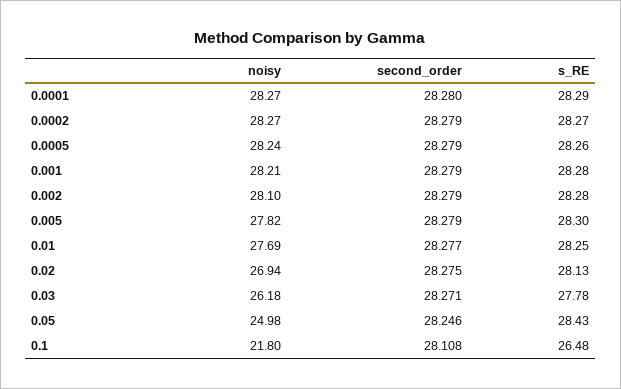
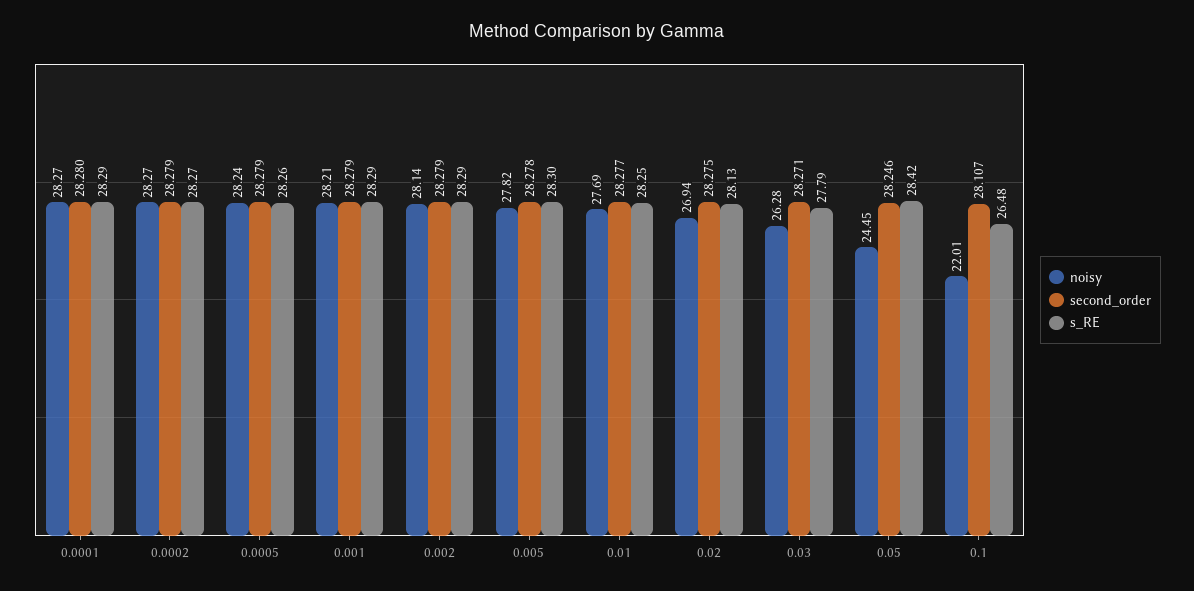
s_RE, 0.001: 28.28 -> 28.29
noisy, 0.002: 28.1 -> 28.14
s_RE, 0.002: 28.28 -> 28.29
second_order, 0.005: 28.279 -> 28.278
noisy, 0.03: 26.18 -> 26.28
s_RE, 0.03: 27.78 -> 27.79
noisy, 0.05: 24.98 -> 24.45
s_RE, 0.05: 28.43 -> 28.42
noisy, 0.1: 21.8 -> 22.01
second_order, 0.1: 28.108 -> 28.107

